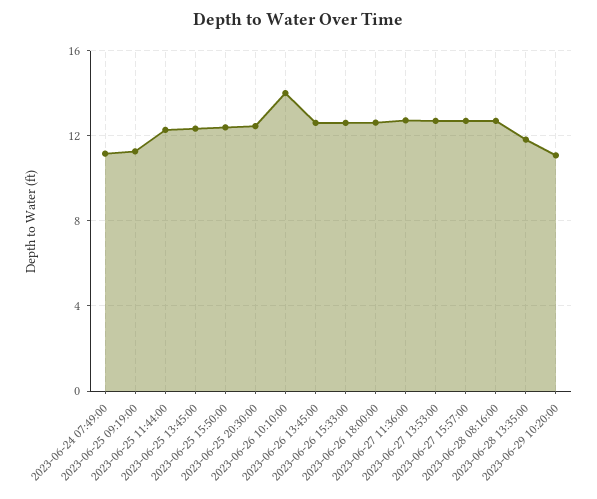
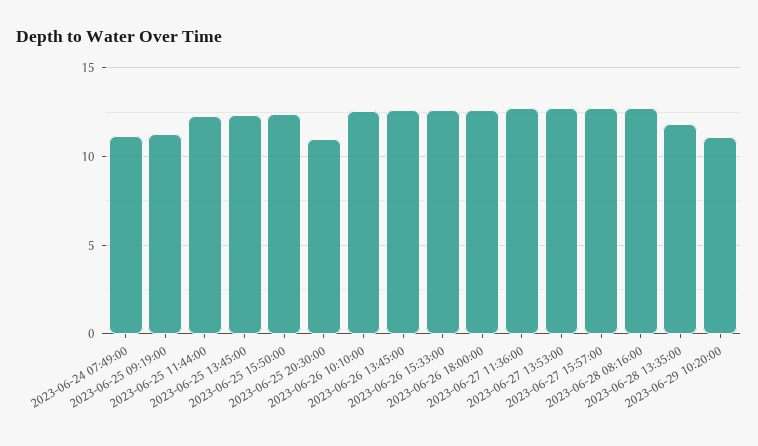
2023-06-25 20:30:00: 12.5 -> 11
2023-06-26 10:10:00: 14 -> 12.5

